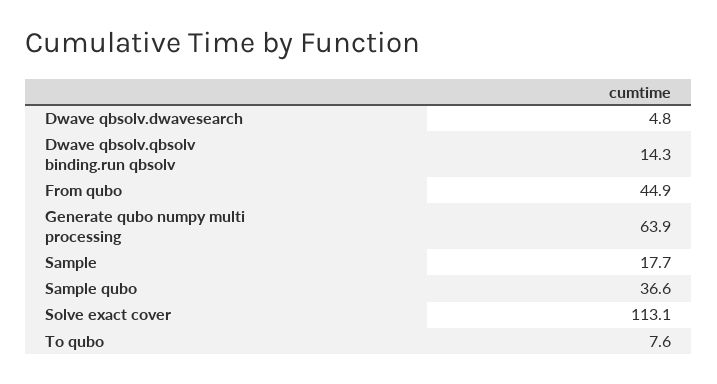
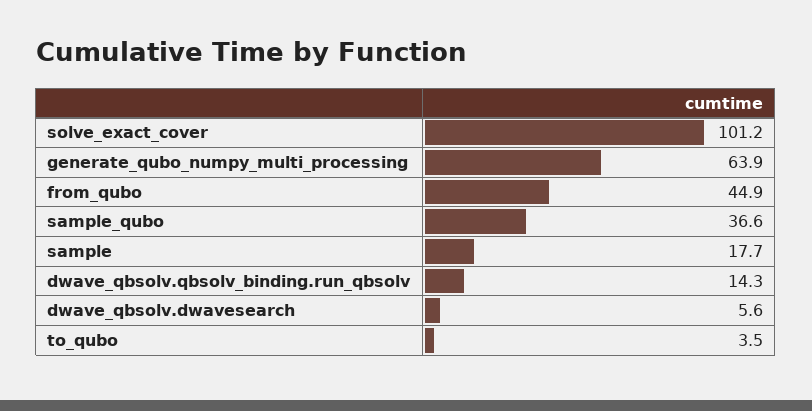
Dwave qbsolv.dwavesearch: 4.8 -> 5.6
Solve exact cover: 113.1 -> 101.2
To qubo: 7.6 -> 3.5

